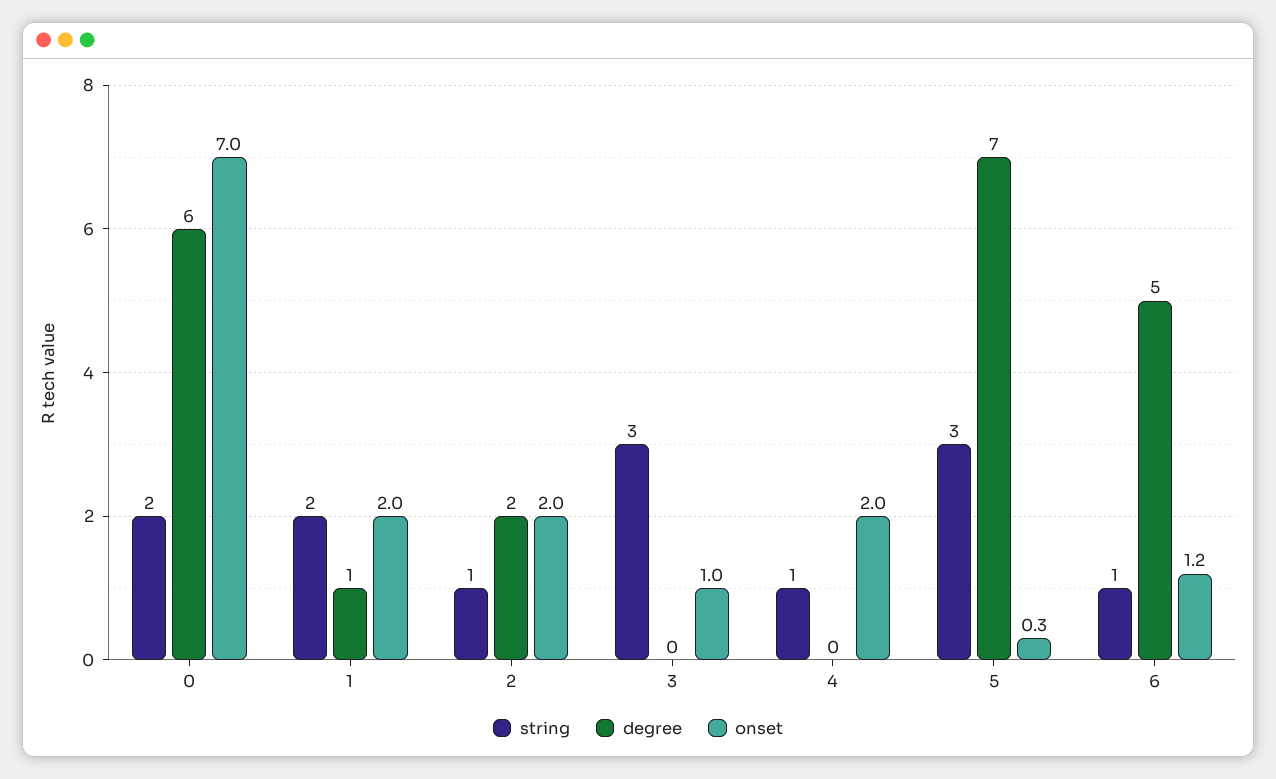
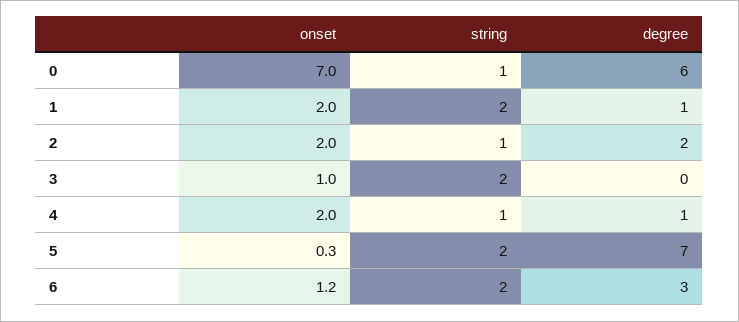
string, 0: 2 -> 1
string, 3: 3 -> 2
degree, 4: 0 -> 1
string, 5: 3 -> 2
string, 6: 1 -> 2
degree, 6: 5 -> 3

